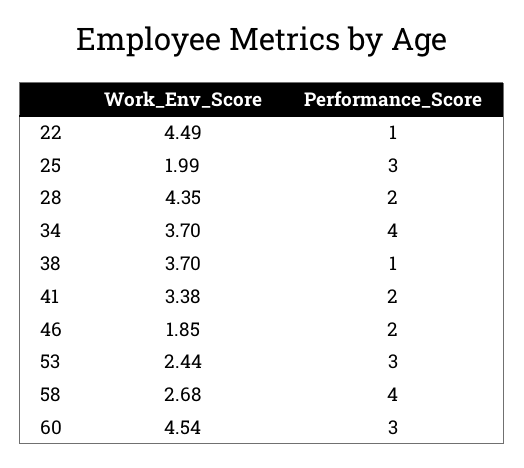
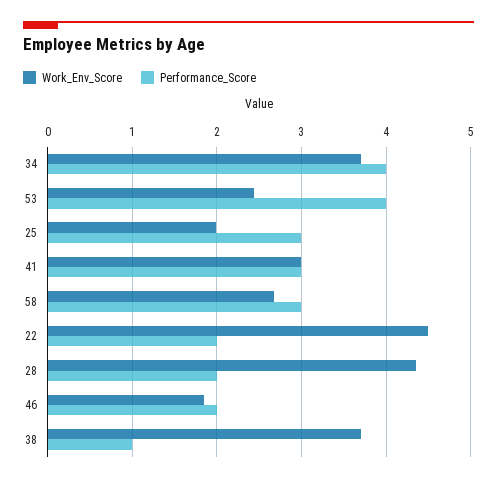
Performance_Score, 22: 1 -> 2
Work_Env_Score, 41: 3.38 -> 3
Performance_Score, 41: 2 -> 3
Performance_Score, 53: 3 -> 4
Performance_Score, 58: 4 -> 3
Work_Env_Score, 60: 4.54 -> none
Performance_Score, 60: 3 -> none

